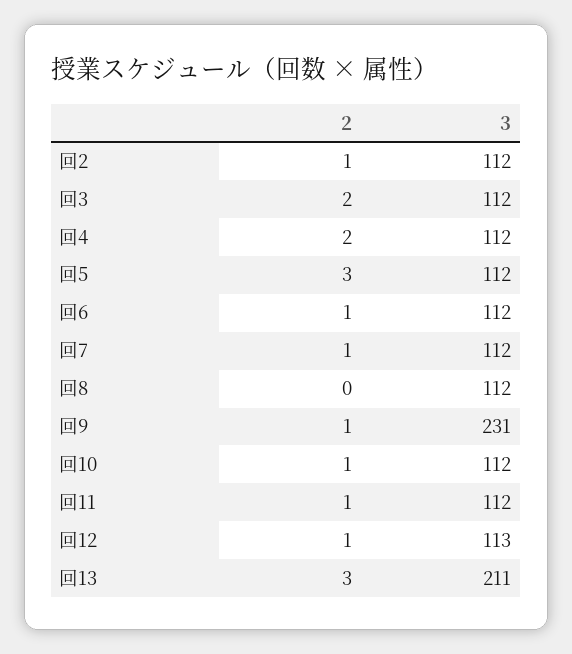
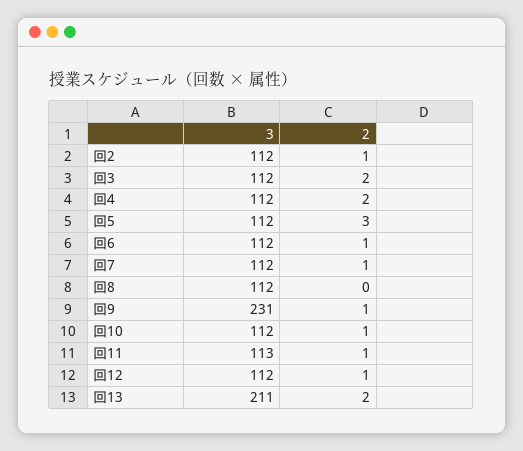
3, 回11: 112 -> 113
3, 回12: 113 -> 112
2, 回13: 3 -> 2

